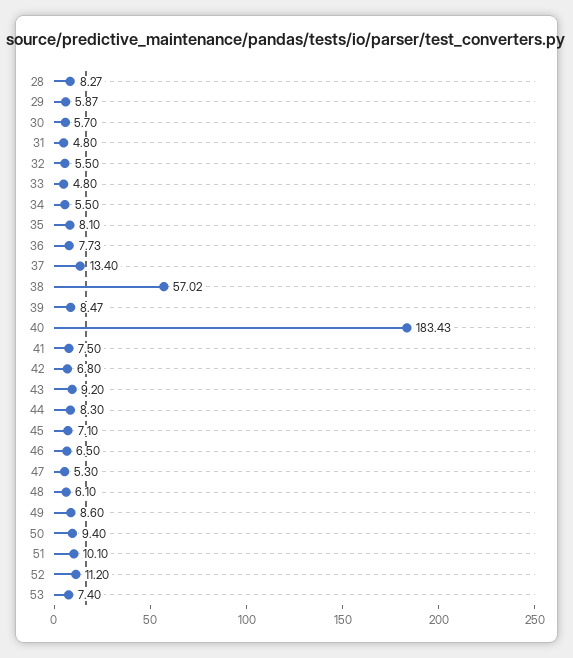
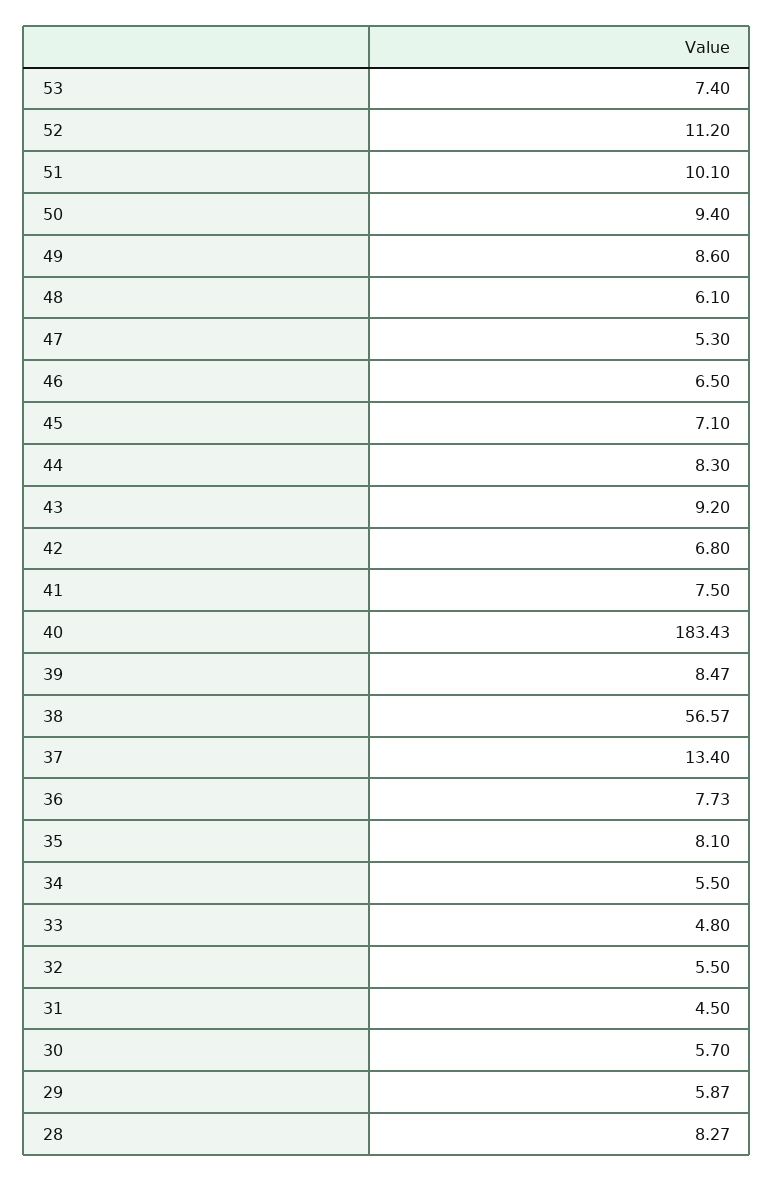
31: 4.8 -> 4.5
38: 57.02 -> 56.57

